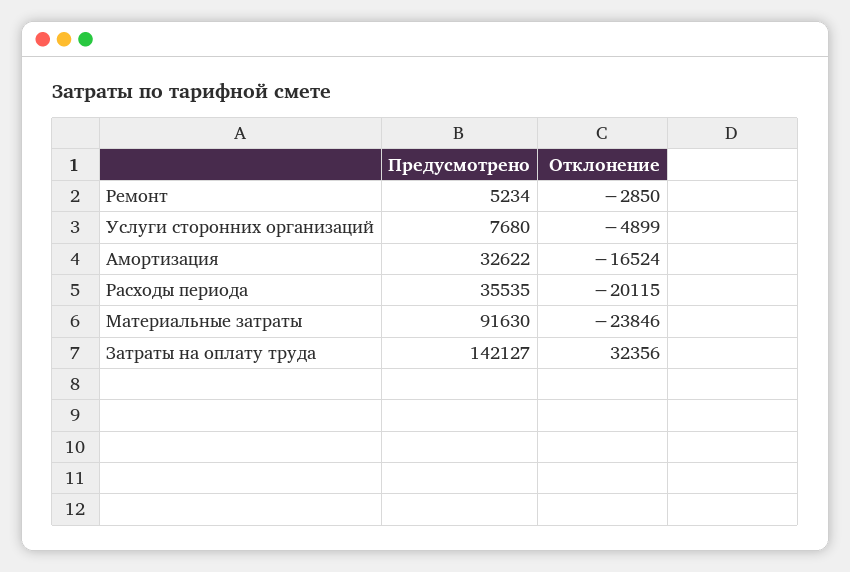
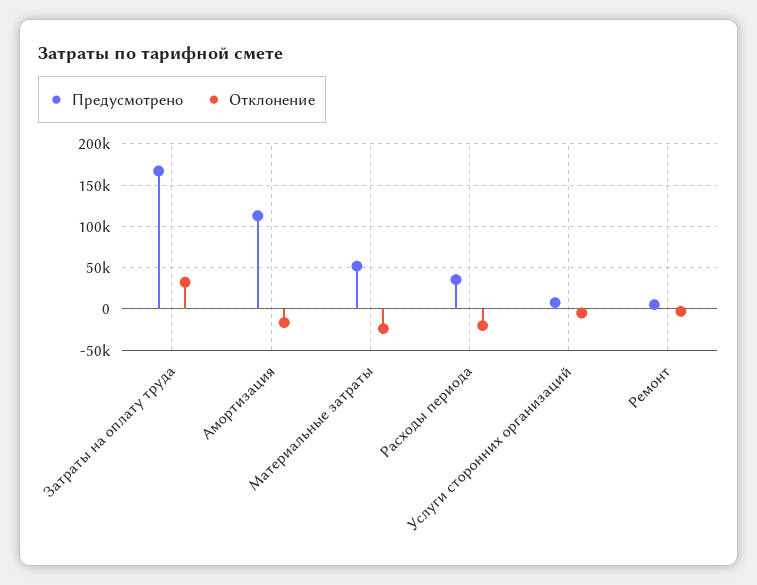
Предусмотрено, Амортизация: 32622 -> 110000
Предусмотрено, Материальные затраты: 91630 -> 50000
Предусмотрено, Затраты на оплату труда: 142127 -> 170000

